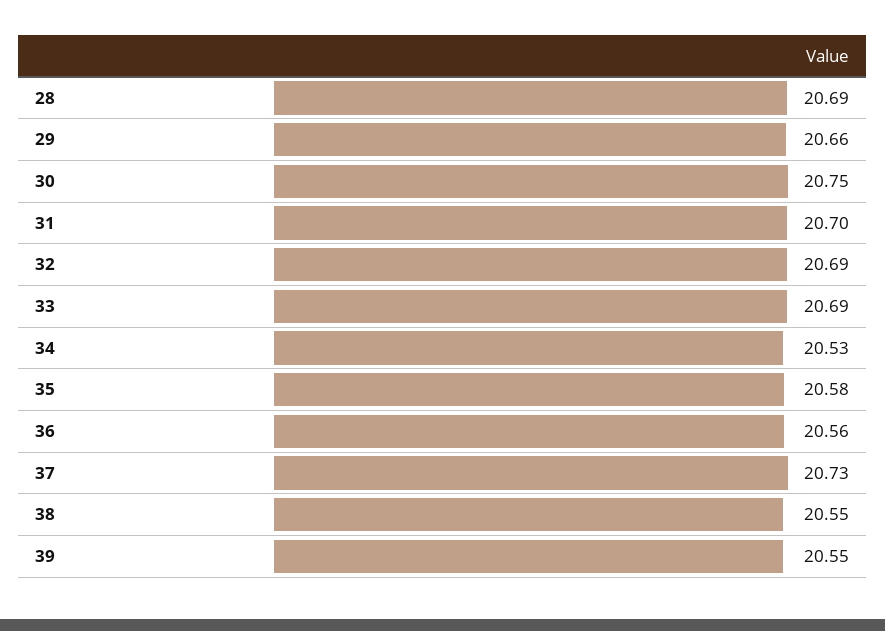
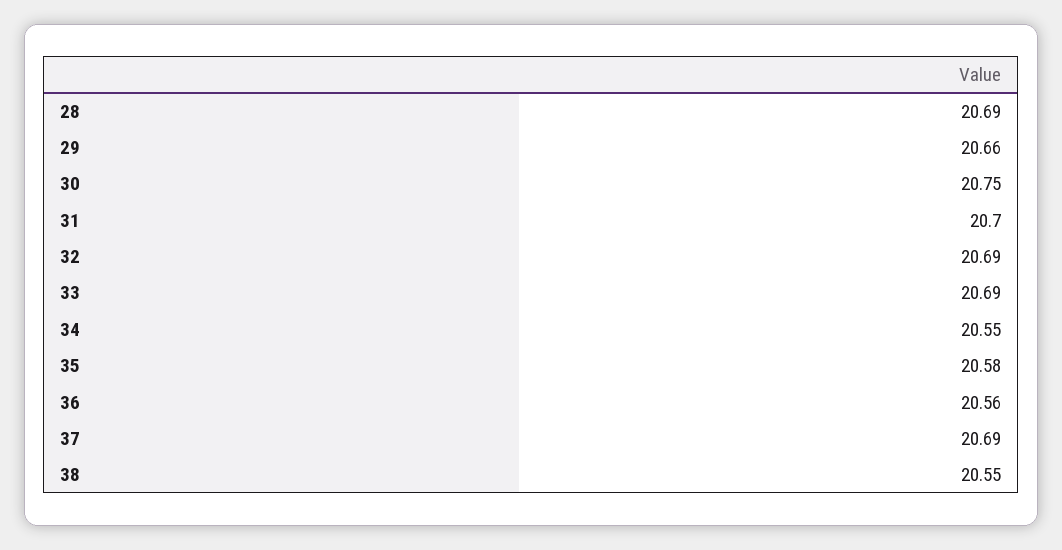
34: 20.53 -> 20.55
37: 20.73 -> 20.69
39: 20.55 -> none

